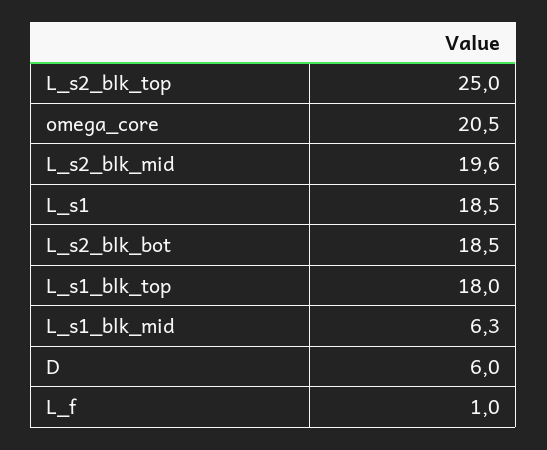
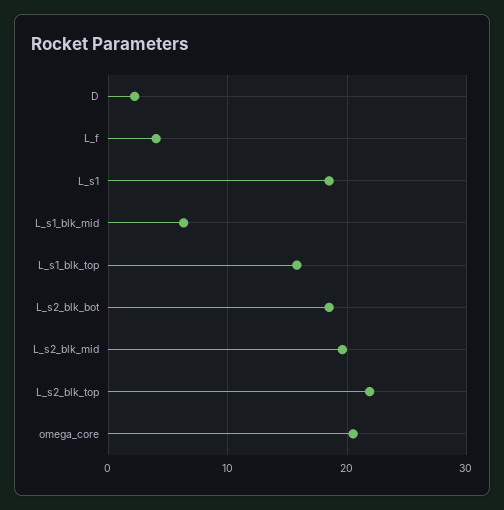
L_s2_blk_top: 25 -> 22
L_s1_blk_top: 18 -> 16
D: 6 -> 2
L_f: 1 -> 4

